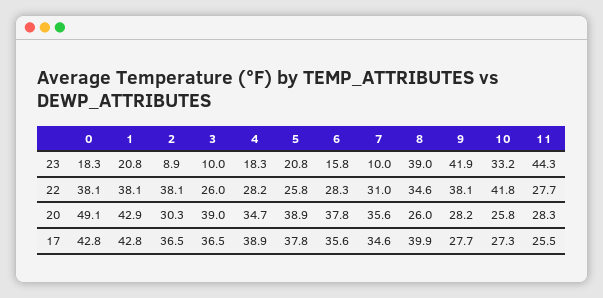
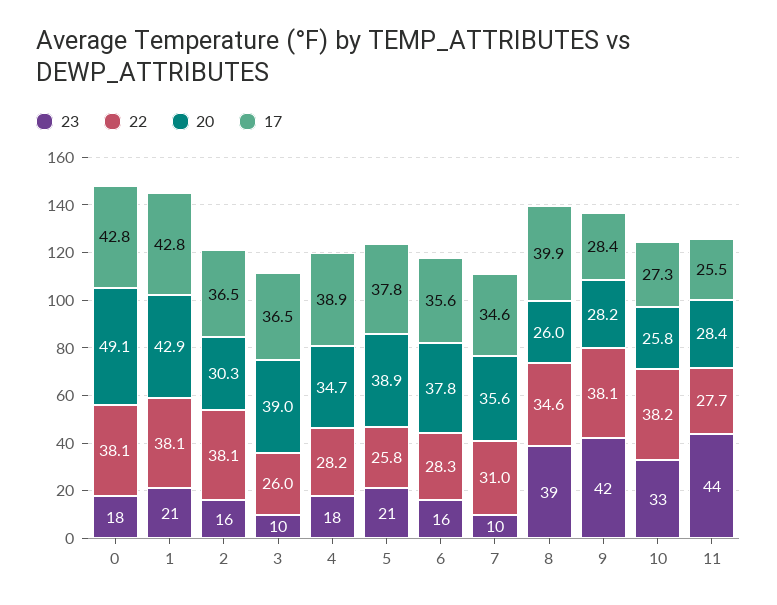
23, 2: 8.9 -> 16
22, 10: 41.8 -> 38.2
20, 11: 28.3 -> 28.4
17, 9: 27.7 -> 28.4

